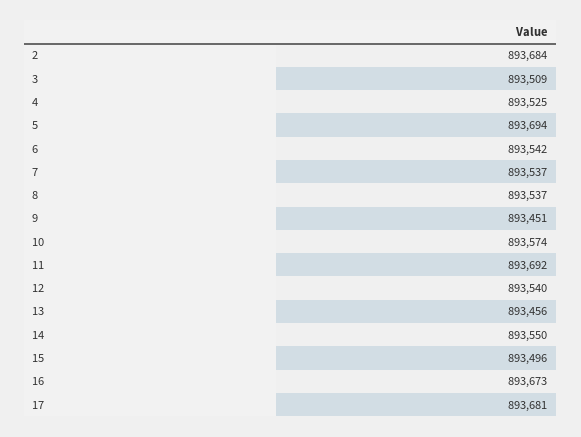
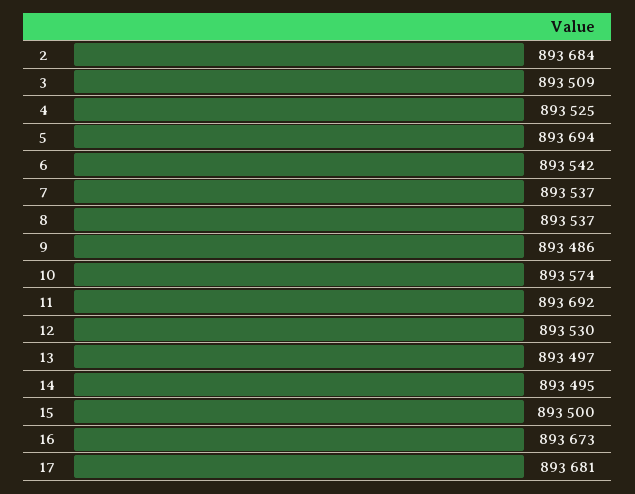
9: 893451 -> 893486
12: 893540 -> 893530
13: 893456 -> 893497
14: 893550 -> 893495
15: 893496 -> 893500

